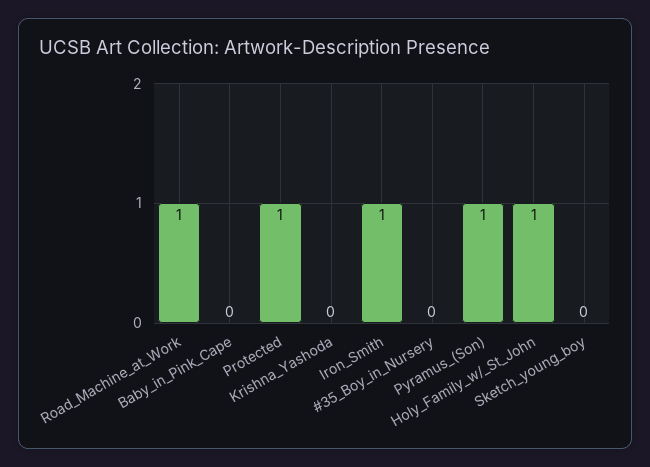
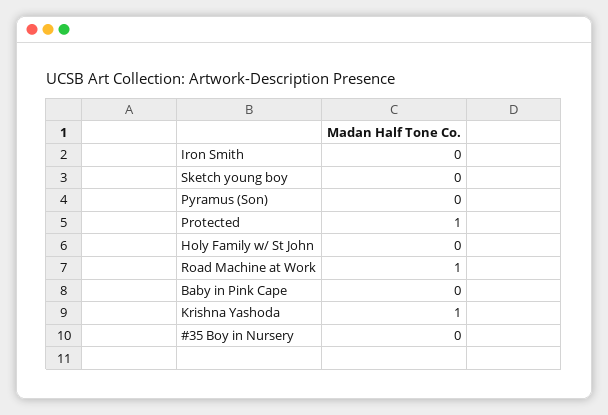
Krishna_Yashoda: 0 -> 1
Iron_Smith: 1 -> 0
Pyramus_(Son): 1 -> 0
Holy_Family_w/_St_John: 1 -> 0

